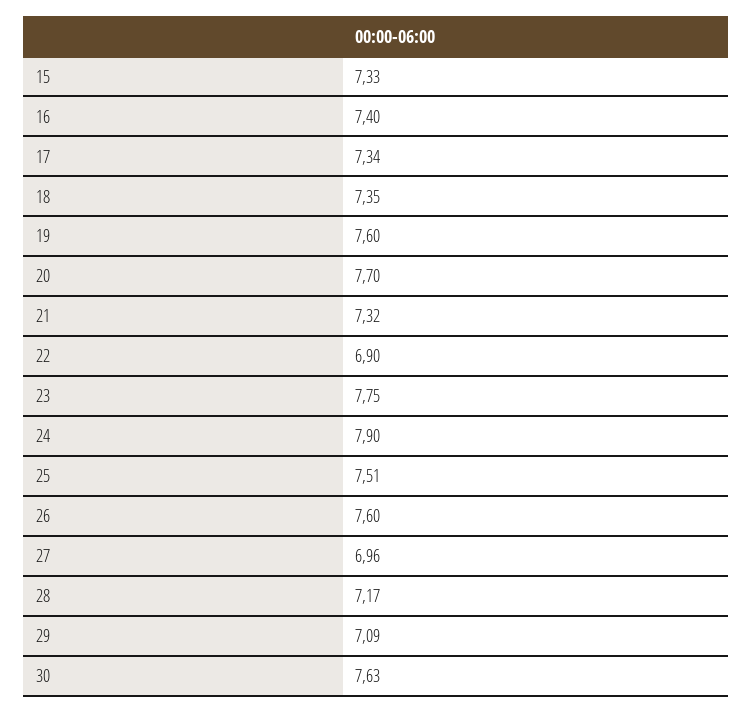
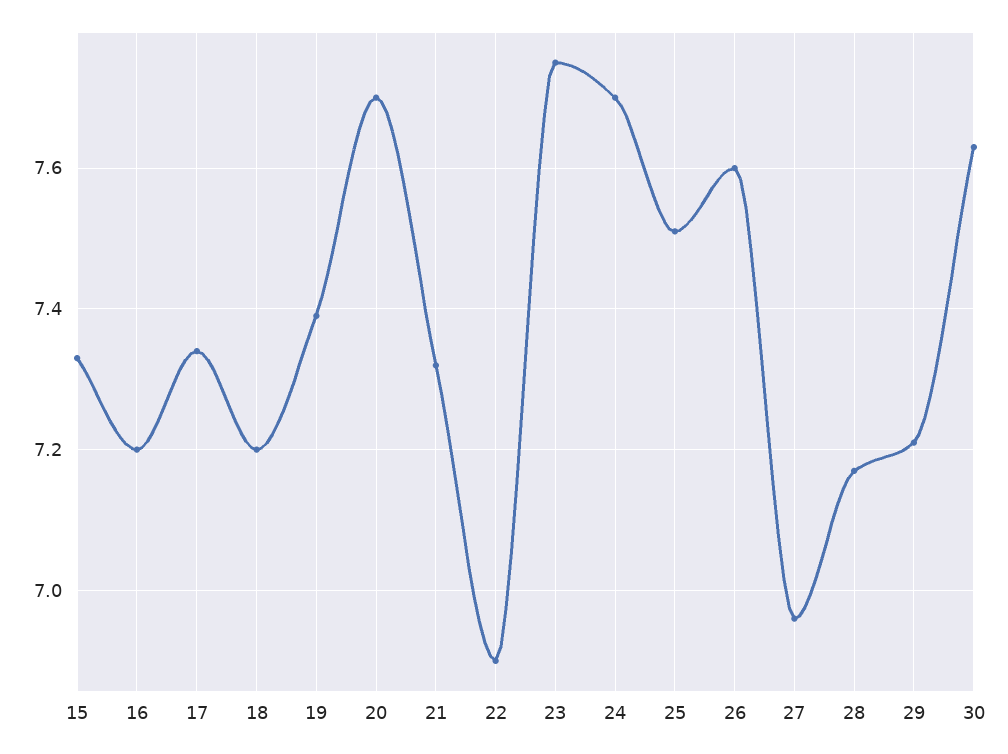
16: 7.4 -> 7.2
18: 7.35 -> 7.2
19: 7.6 -> 7.4
24: 7.9 -> 7.7
29: 7.09 -> 7.2

